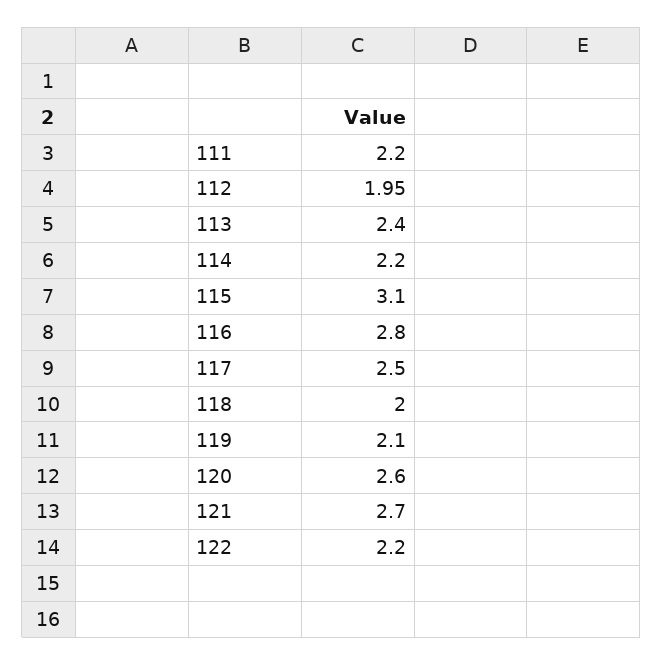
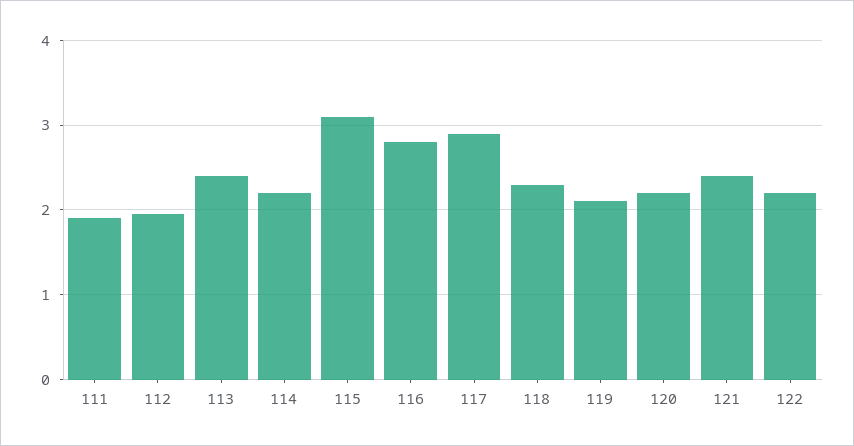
111: 2.2 -> 1.9
117: 2.5 -> 2.9
118: 2 -> 2.3
120: 2.6 -> 2.2
121: 2.7 -> 2.4

